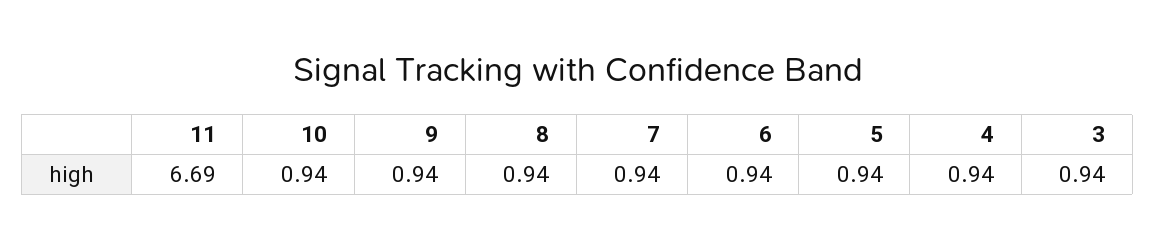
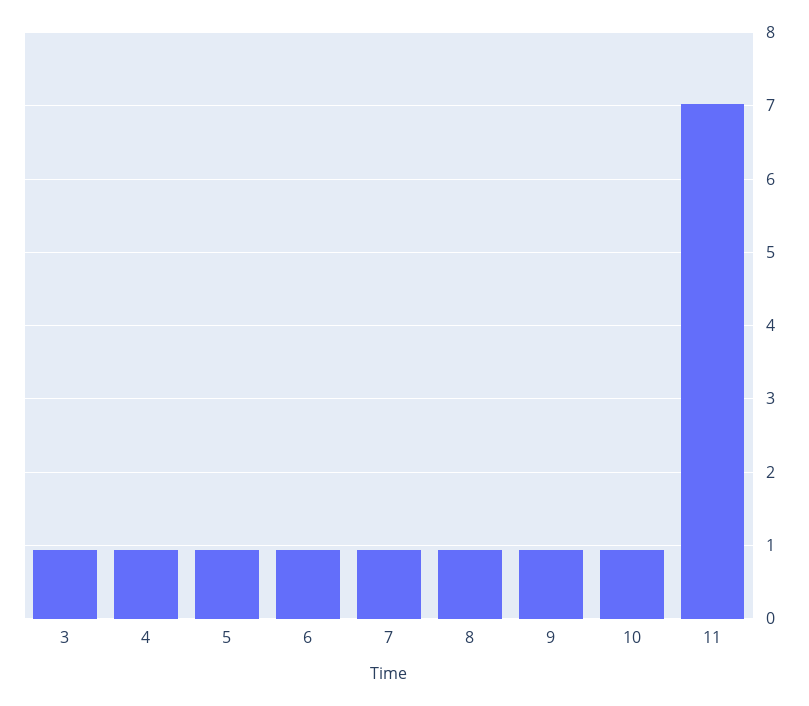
11: 6.69 -> 7

